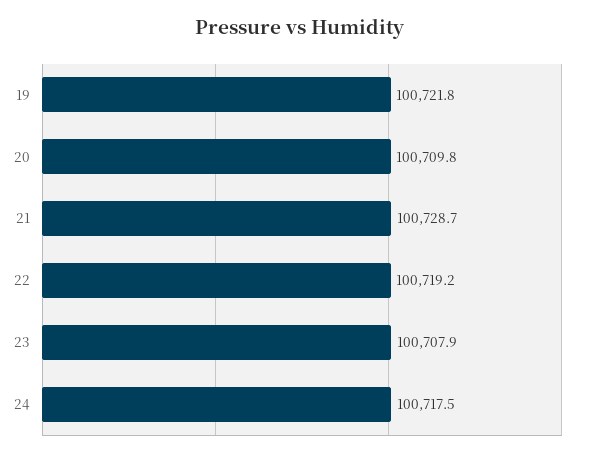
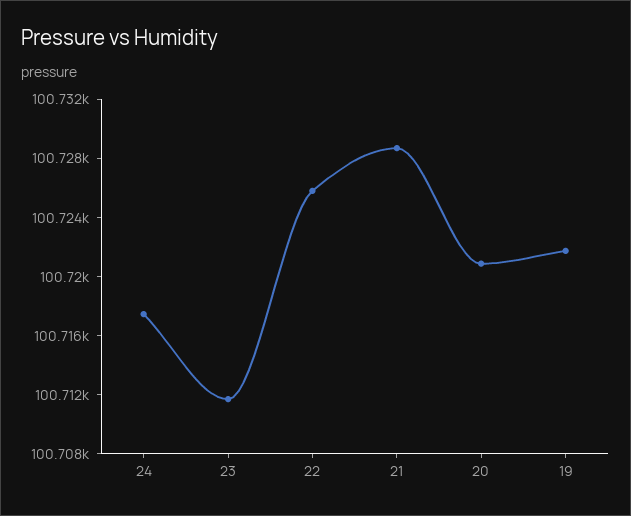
20: 100709.8 -> 100721
22: 100719.2 -> 100726
23: 100707.9 -> 100712

